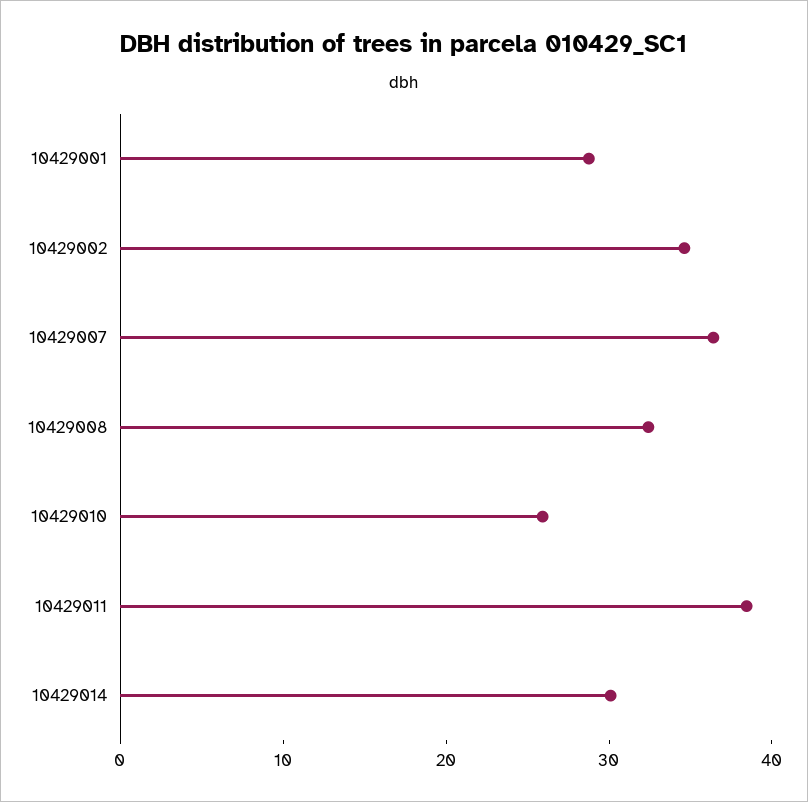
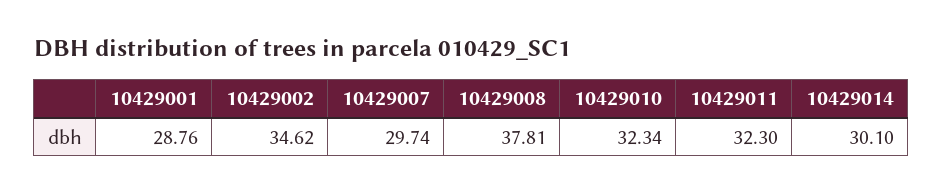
10429007: 36 -> 29.74
10429008: 32 -> 37.81
10429010: 26 -> 32.34
10429011: 38 -> 32.3

